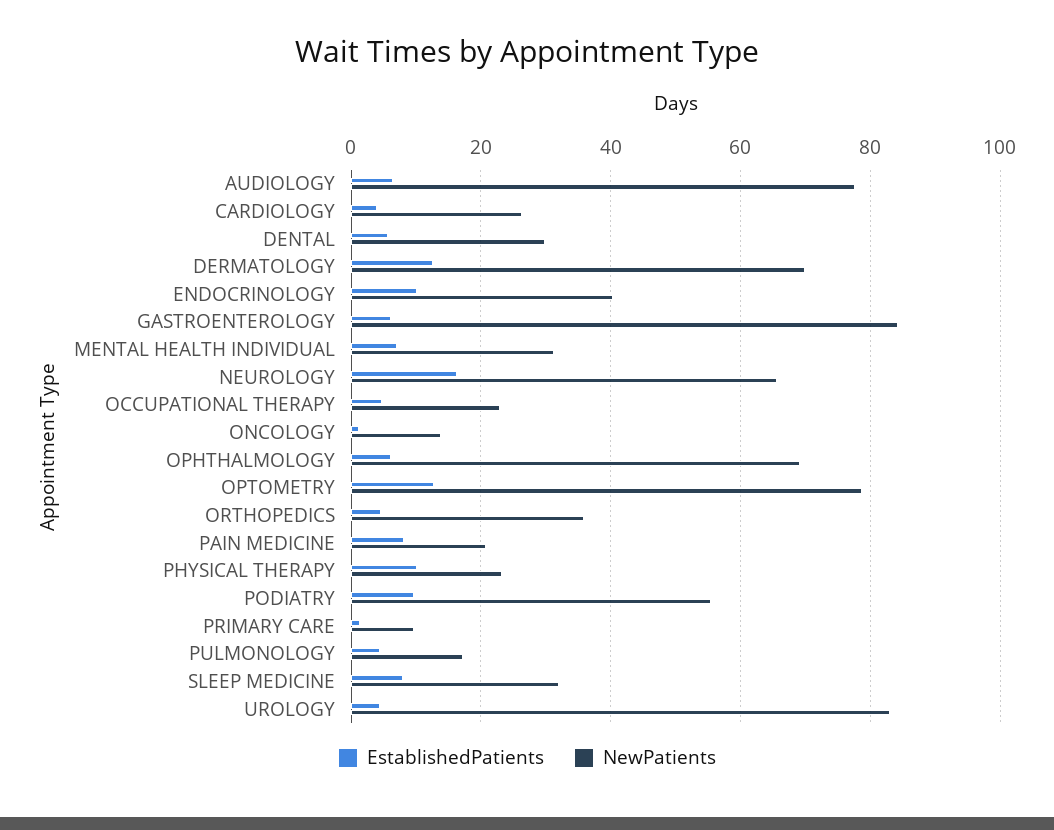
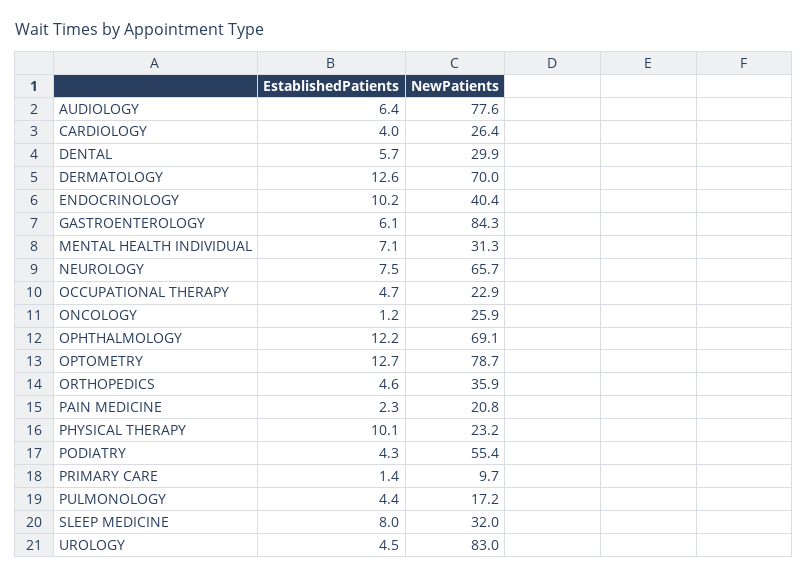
EstablishedPatients, NEUROLOGY: 16 -> 7.5
NewPatients, ONCOLOGY: 14 -> 25.9
EstablishedPatients, OPHTHALMOLOGY: 6 -> 12.2
EstablishedPatients, PAIN MEDICINE: 8 -> 2.3
EstablishedPatients, PODIATRY: 10 -> 4.3

